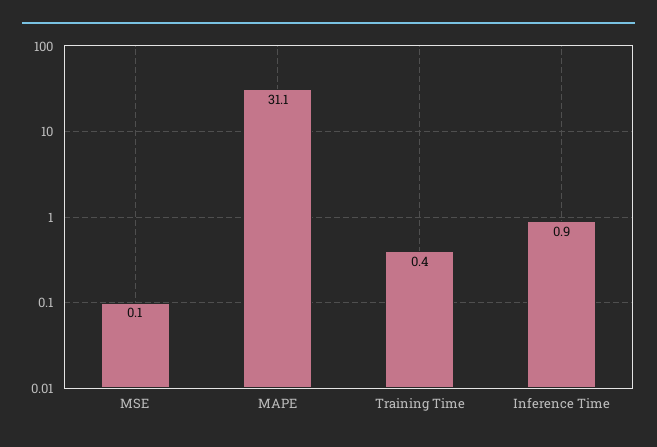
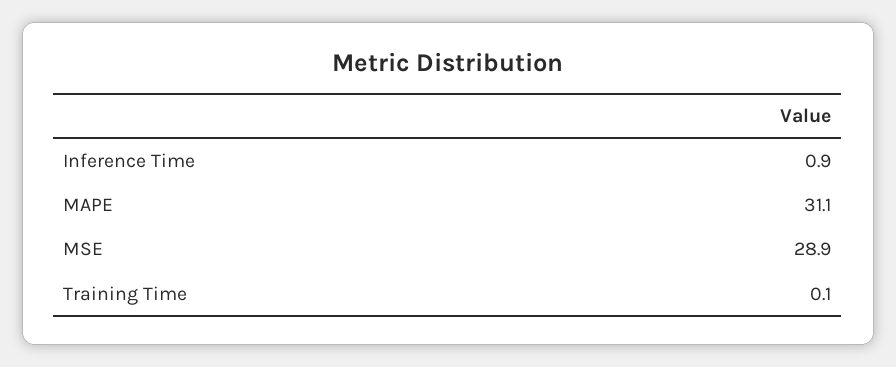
MSE: 0.1 -> 28.9
Training Time: 0.4 -> 0.1

